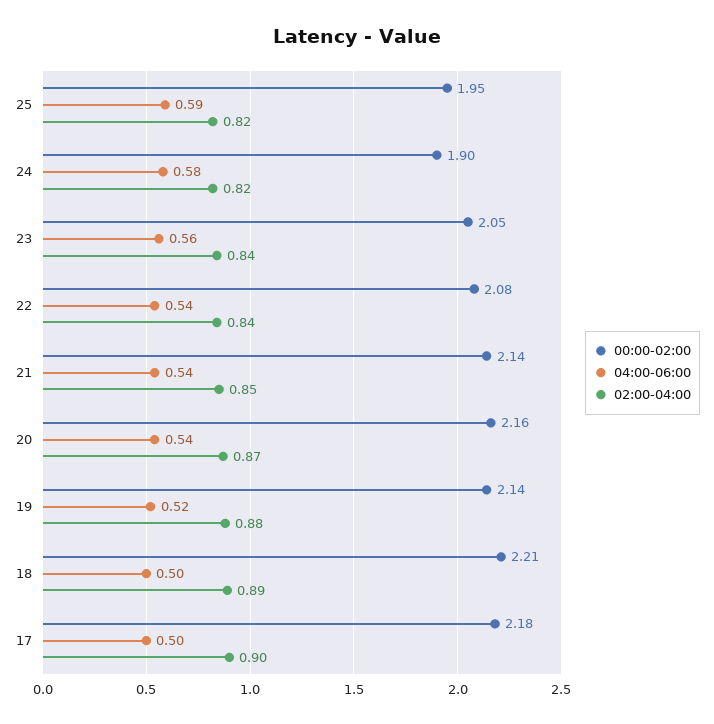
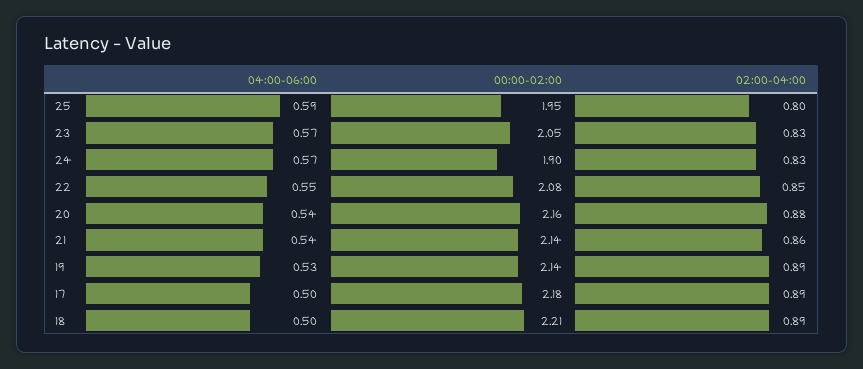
02:00-04:00, 25: 0.82 -> 0.8
04:00-06:00, 24: 0.58 -> 0.57
02:00-04:00, 24: 0.82 -> 0.83
04:00-06:00, 23: 0.56 -> 0.57
02:00-04:00, 23: 0.84 -> 0.83
04:00-06:00, 22: 0.54 -> 0.55
02:00-04:00, 22: 0.84 -> 0.85
02:00-04:00, 21: 0.85 -> 0.86
02:00-04:00, 20: 0.87 -> 0.88
04:00-06:00, 19: 0.52 -> 0.53
02:00-04:00, 19: 0.88 -> 0.89
02:00-04:00, 17: 0.9 -> 0.89

